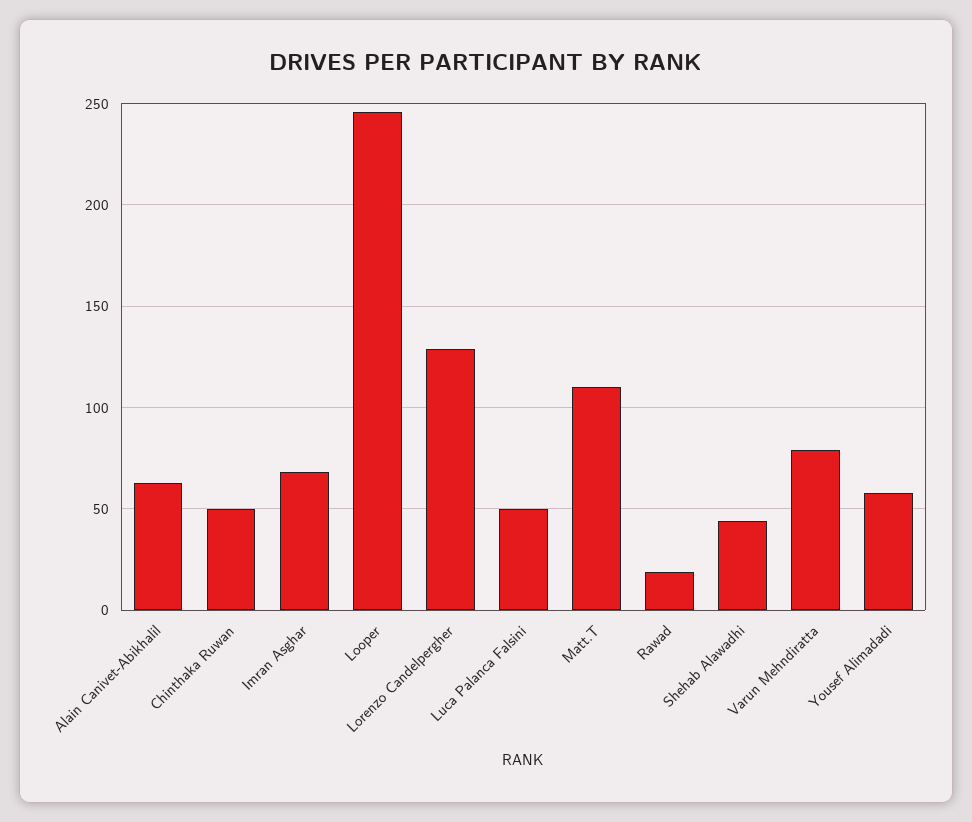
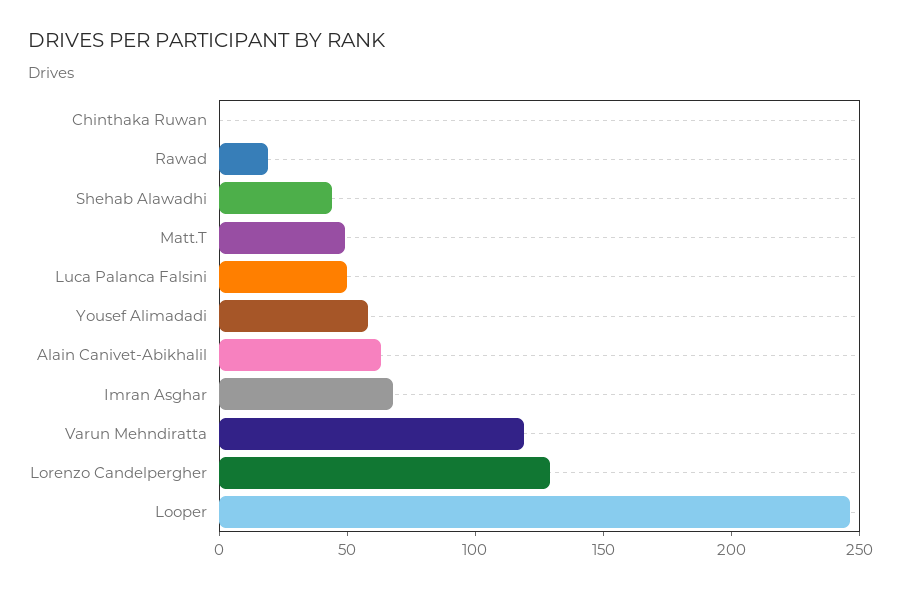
Chinthaka Ruwan: 50 -> 0
Matt.T: 110 -> 50
Varun Mehndiratta: 80 -> 120

